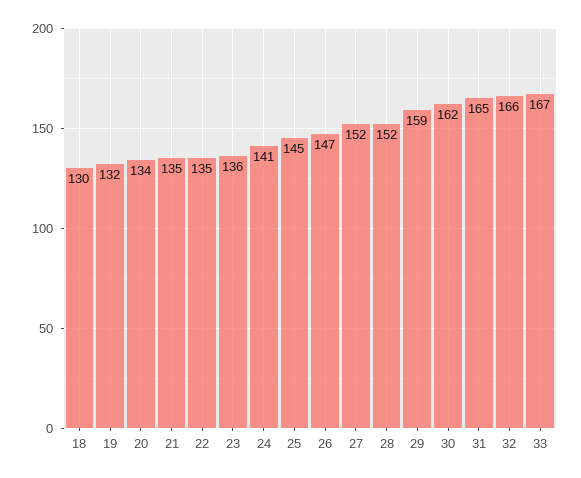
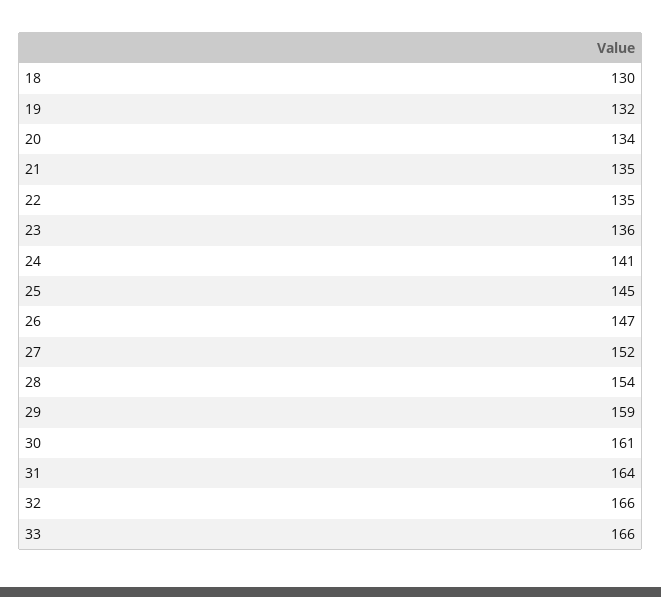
28: 152 -> 154
30: 162 -> 161
31: 165 -> 164
33: 167 -> 166

